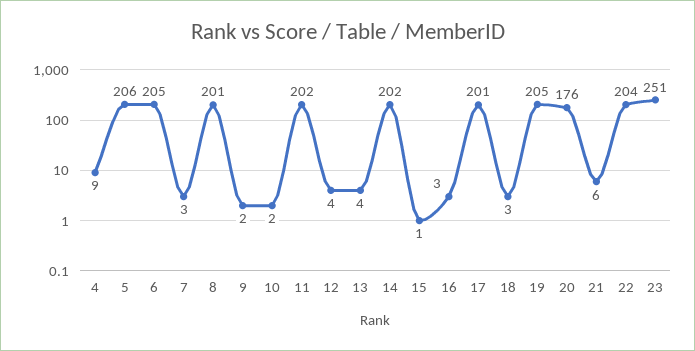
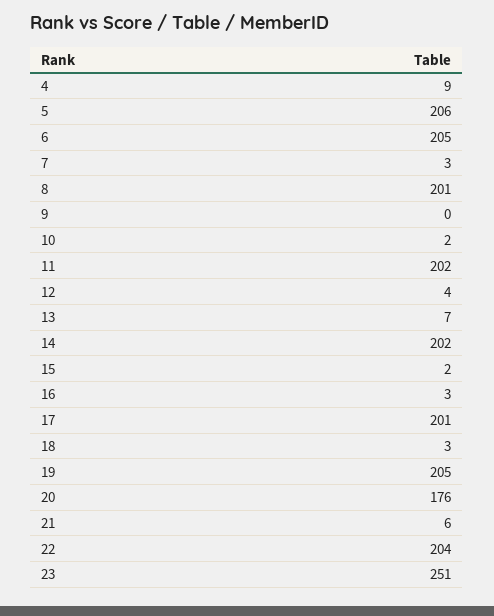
9: 2 -> 0
13: 4 -> 7
15: 1 -> 2

